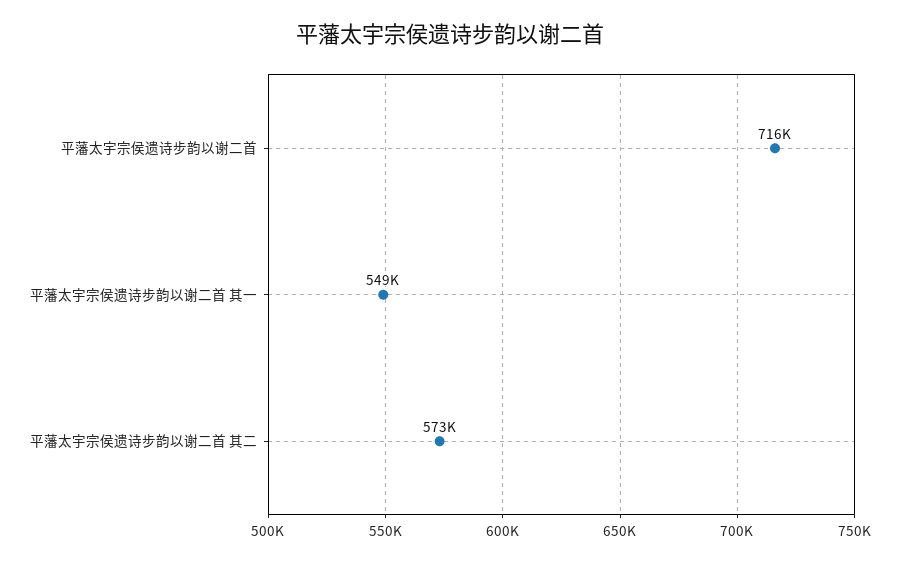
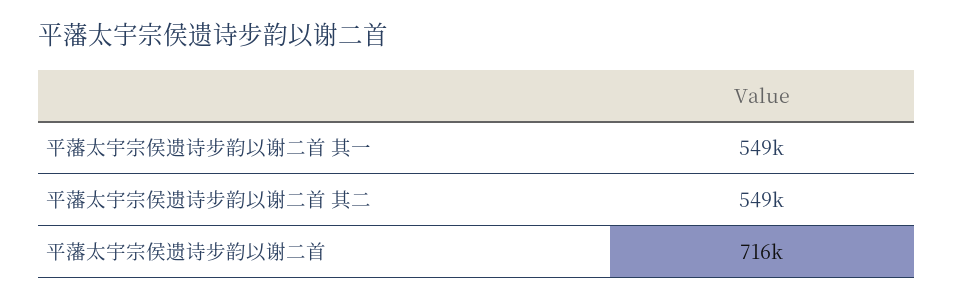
平藩太宇宗侯遗诗步韵以谢二首 其二: 573000 -> 549000

